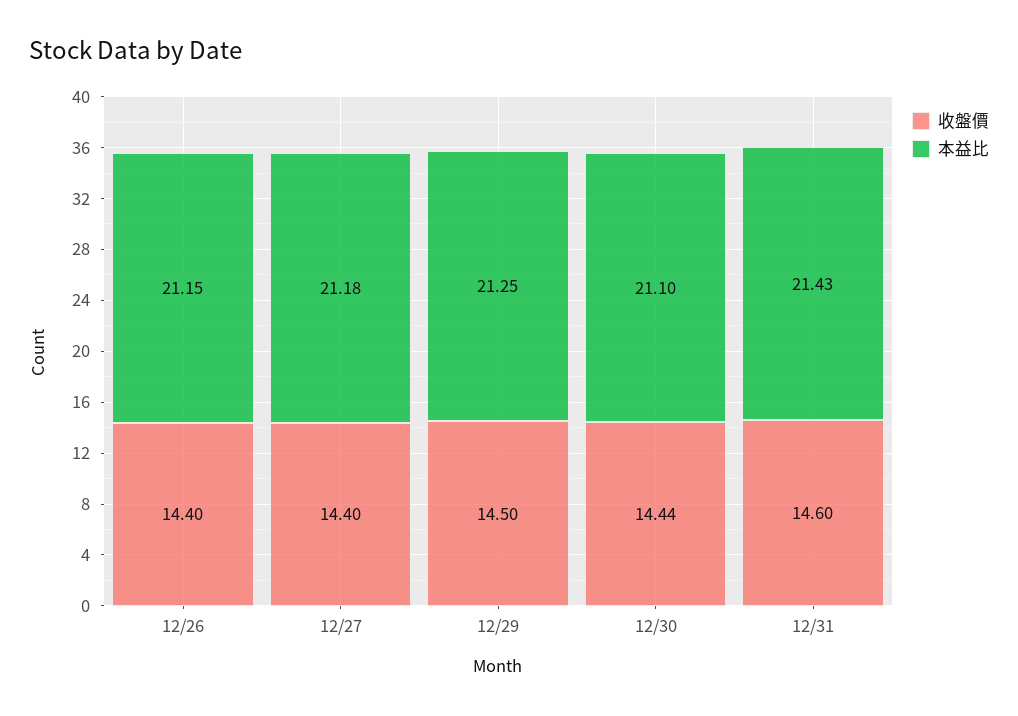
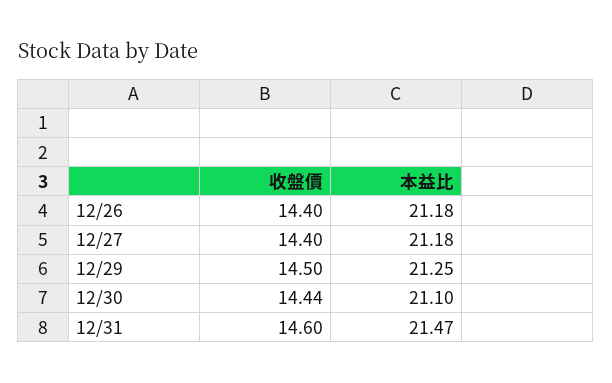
本益比, 12/26: 21.15 -> 21.18
本益比, 12/31: 21.43 -> 21.47

